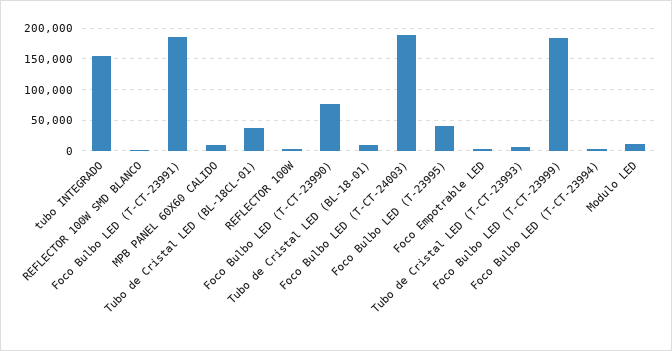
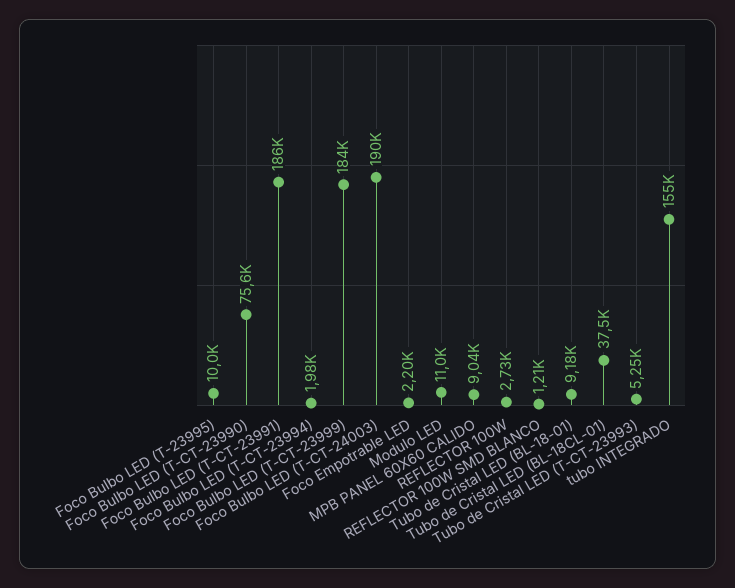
Foco Bulbo LED (T-23995): 40000 -> 10000

